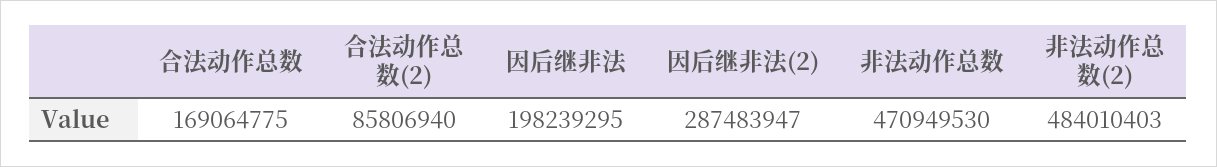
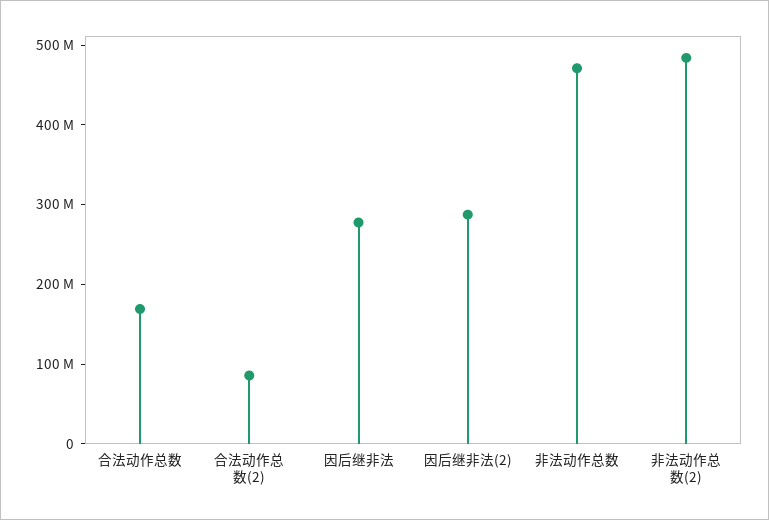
因后继非法: 198239295 -> 280000000

